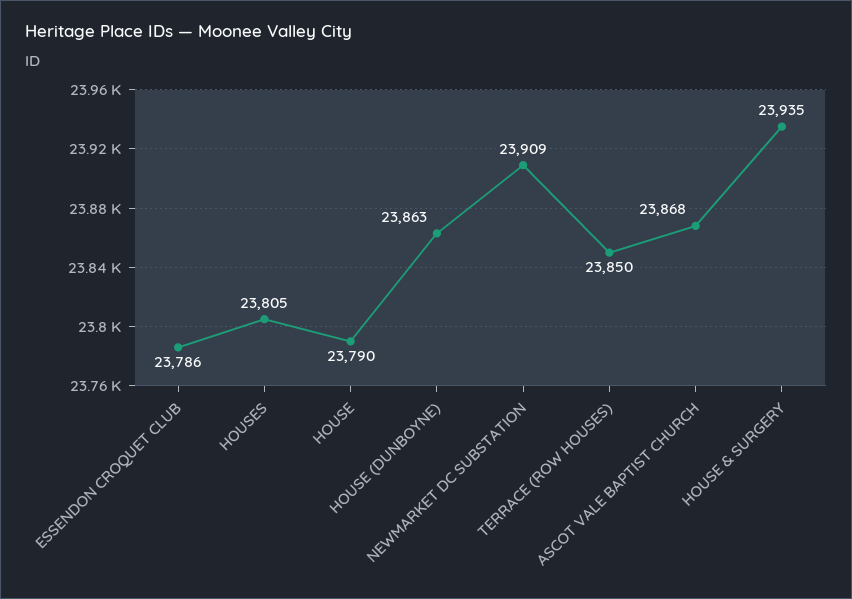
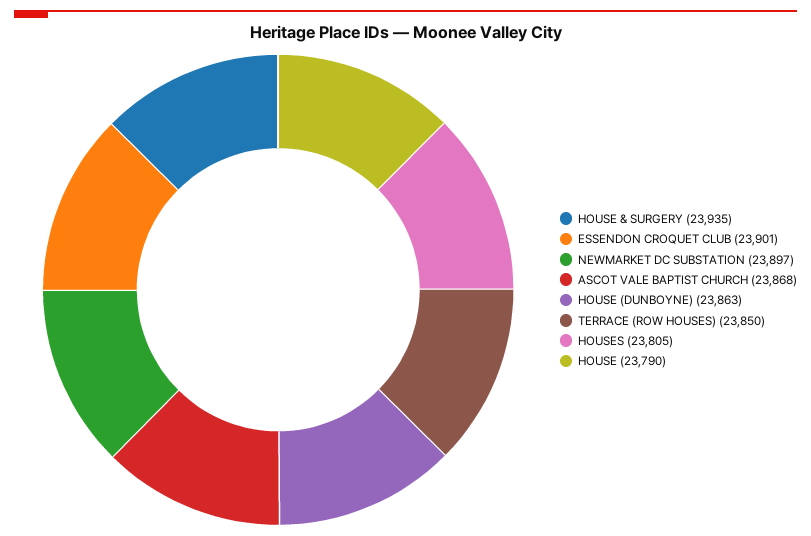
ESSENDON CROQUET CLUB: 23786 -> 23901
NEWMARKET DC SUBSTATION: 23909 -> 23897

